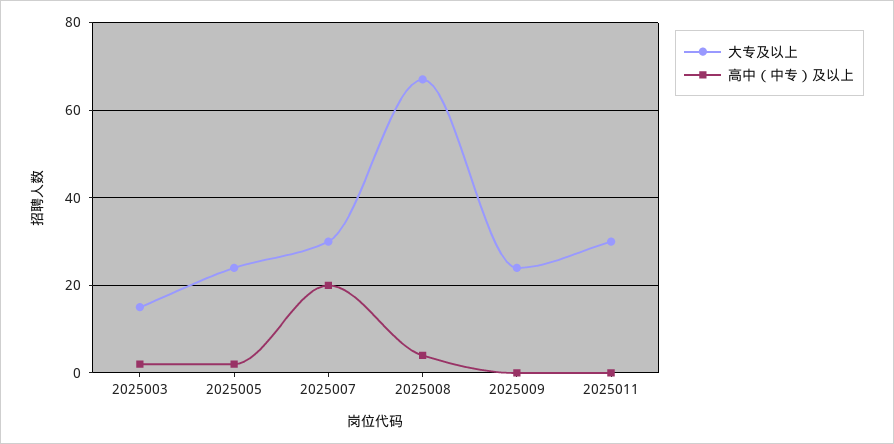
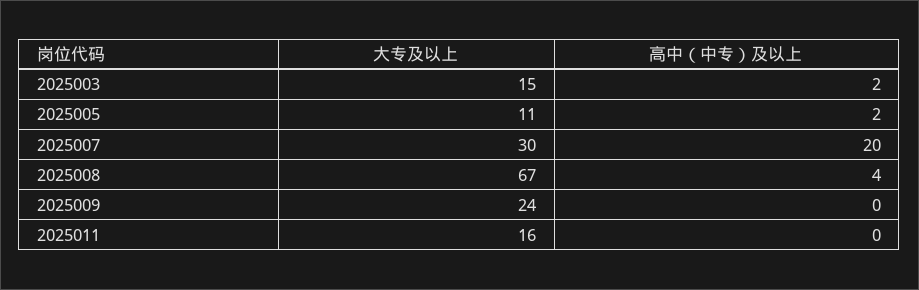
大专及以上, 2025005: 25 -> 11
大专及以上, 2025011: 30 -> 16

